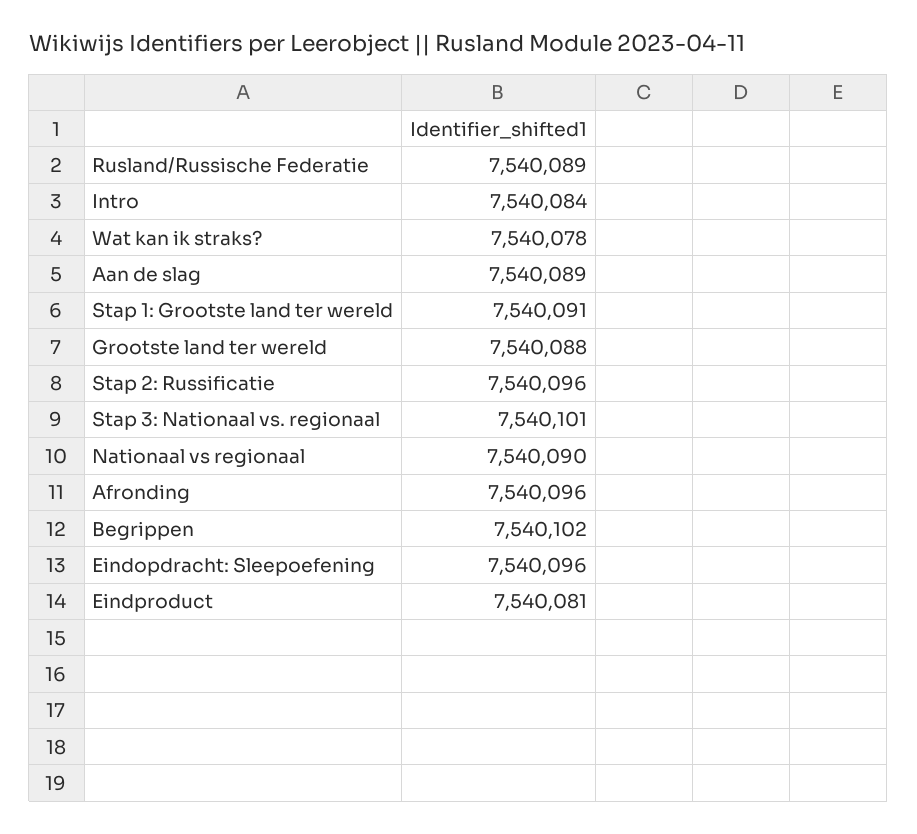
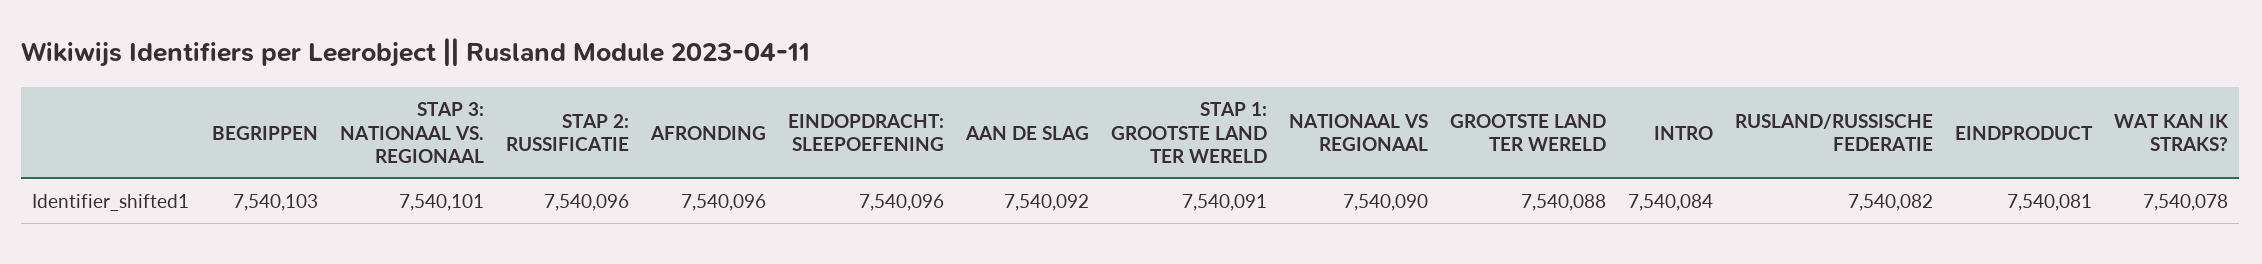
Rusland/Russische Federatie: 7540089 -> 7540082
Aan de slag: 7540089 -> 7540092
Begrippen: 7540102 -> 7540103

